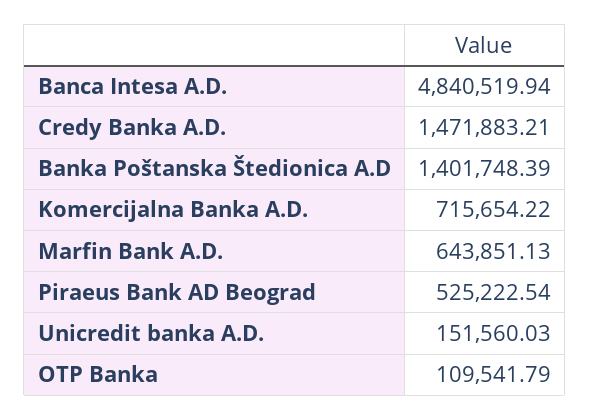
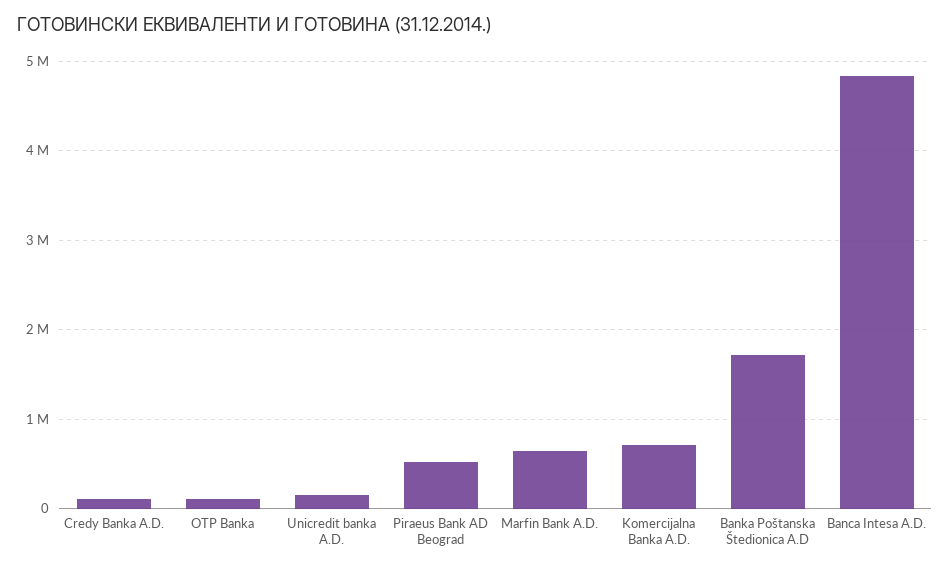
Credy Banka A.D.: 1471883.21 -> 100000
Banka Poštanska Štedionica A.D: 1401748.39 -> 1700000

